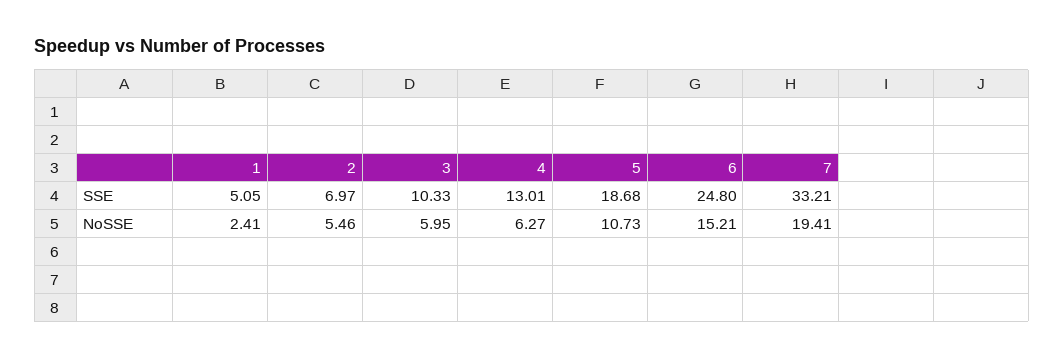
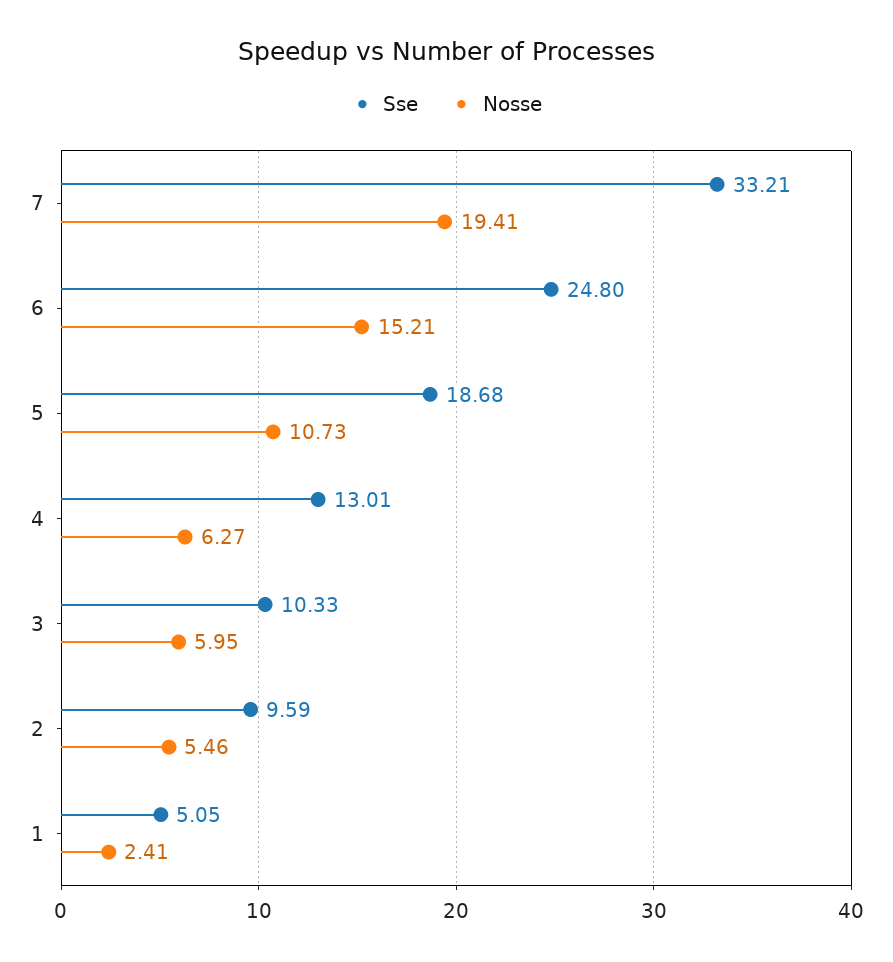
SSE, 2: 6.97 -> 9.59

